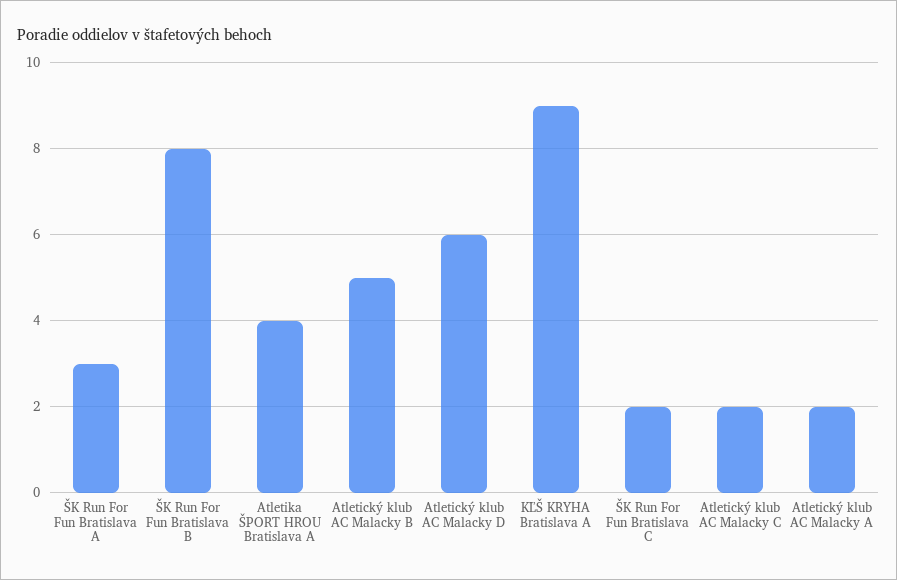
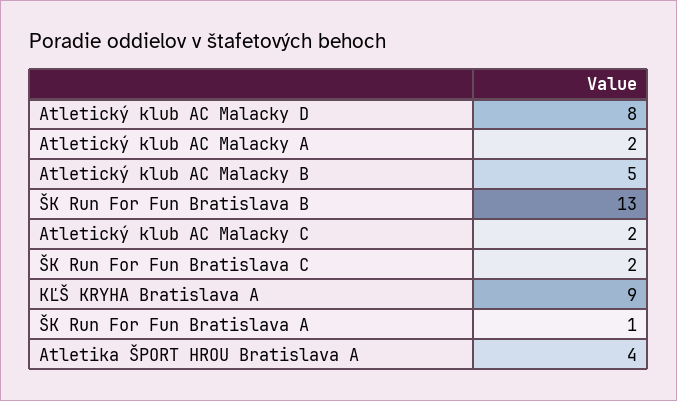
ŠK Run For Fun Bratislava A: 3 -> 1
ŠK Run For Fun Bratislava B: 8 -> 13
Atletický klub AC Malacky D: 6 -> 8

